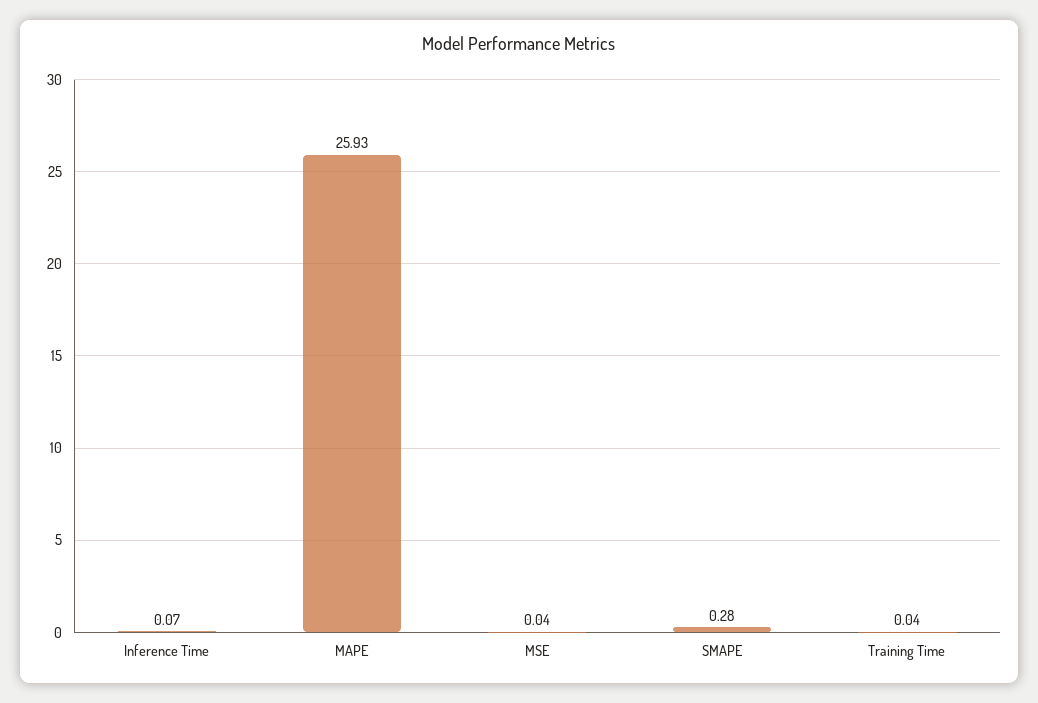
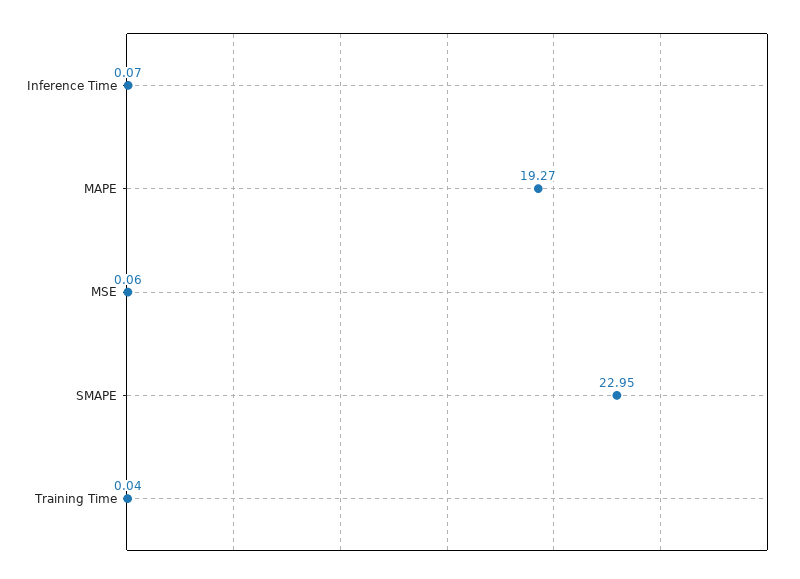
MAPE: 25.93 -> 19.27
MSE: 0.04 -> 0.06
SMAPE: 0.28 -> 22.95

